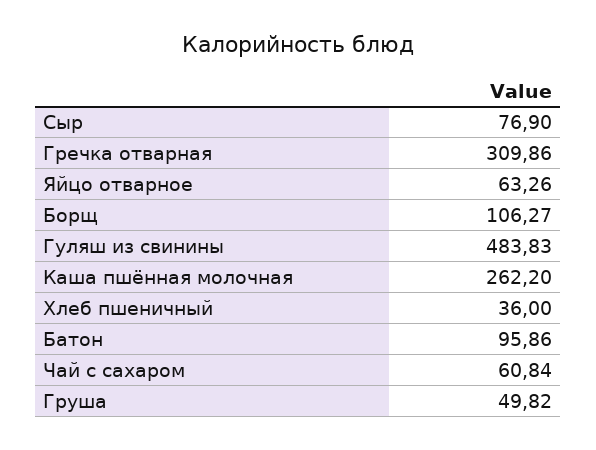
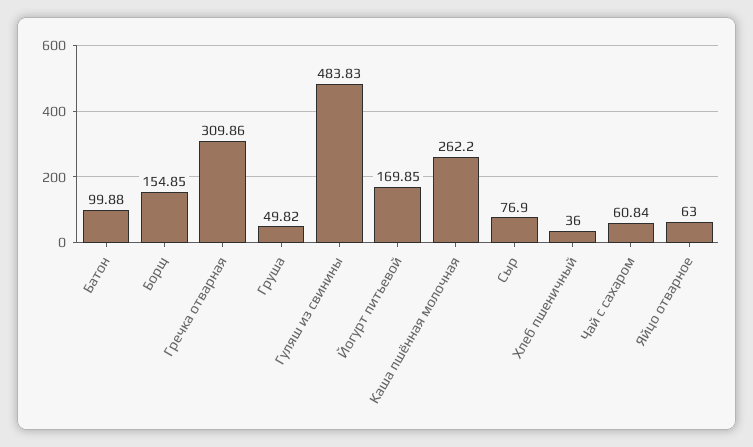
Яйцо отварное: 63.26 -> 63
Борщ: 106.27 -> 154.85
Батон: 95.86 -> 99.88
Йогурт питьевой: none -> 169.85

